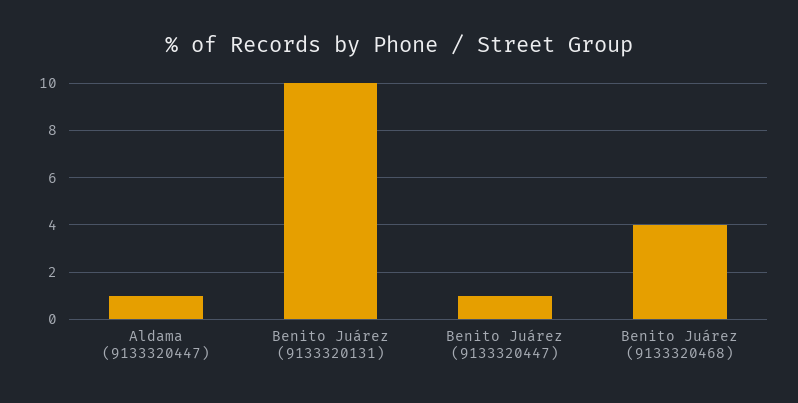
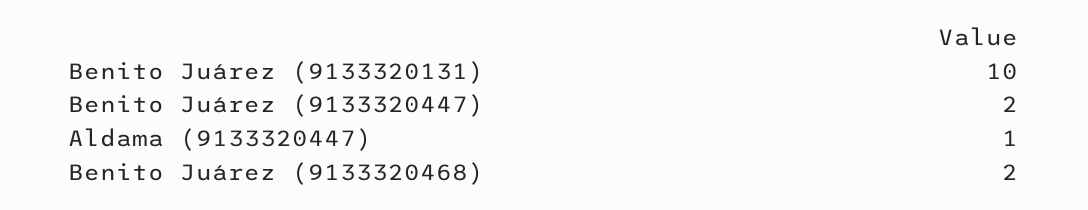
Benito Juárez (9133320447): 1 -> 2
Benito Juárez (9133320468): 4 -> 2

